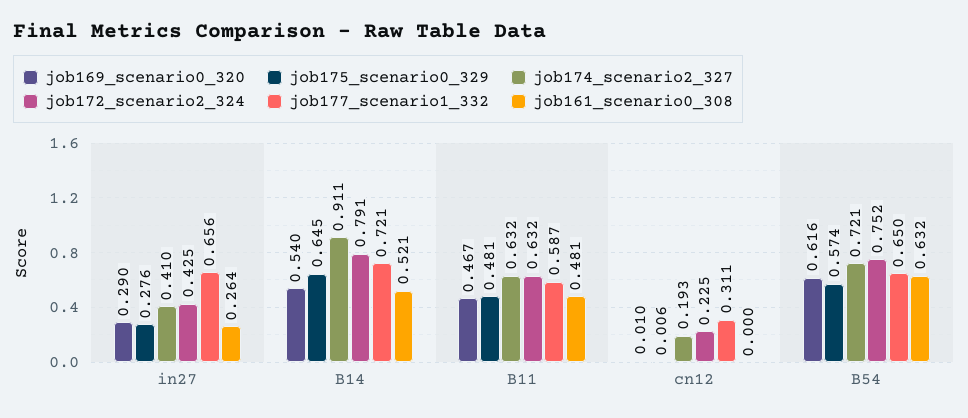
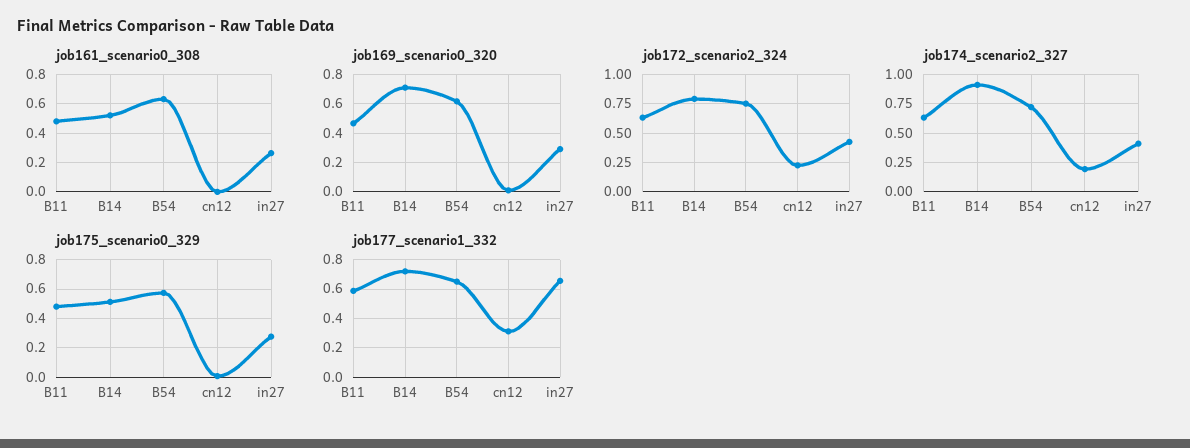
job169_scenario0_320, B14: 0.54 -> 0.7
job175_scenario0_329, B14: 0.645 -> 0.5

